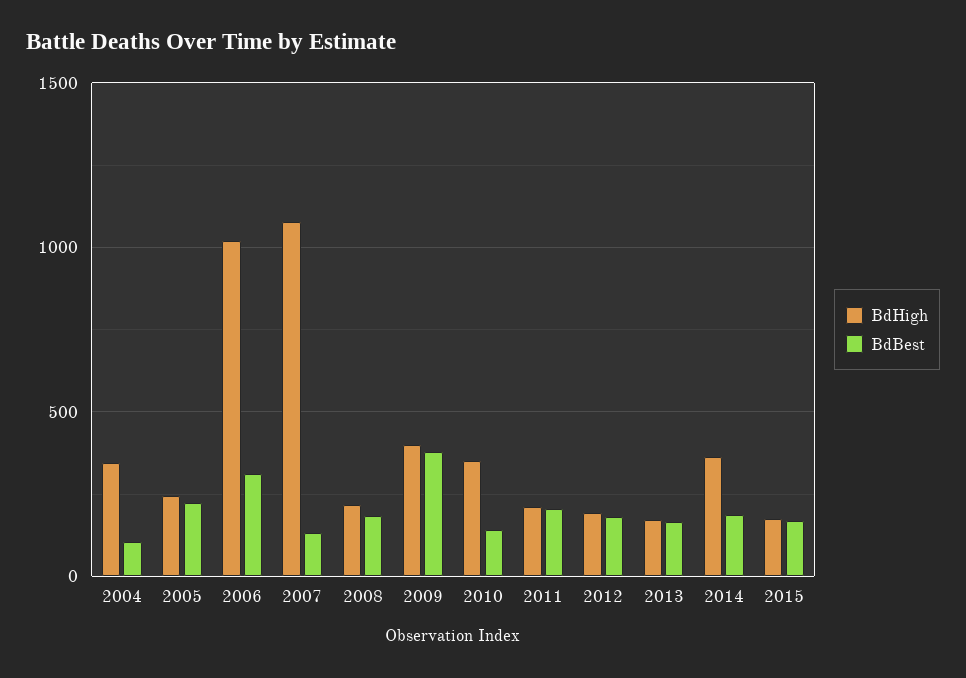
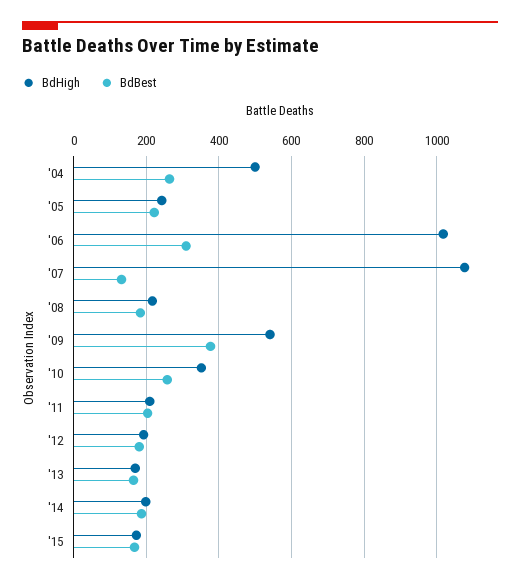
BdHigh, 2004: 350 -> 500
BdBest, 2004: 100 -> 260
BdHigh, 2009: 400 -> 540
BdBest, 2010: 150 -> 260
BdHigh, 2014: 350 -> 200

